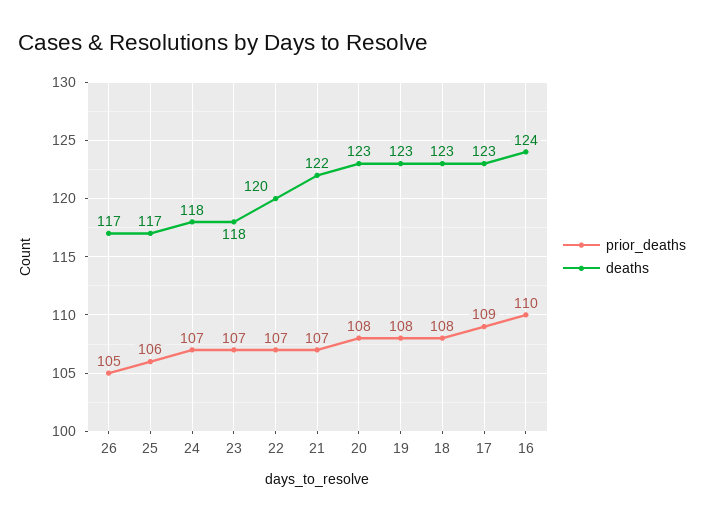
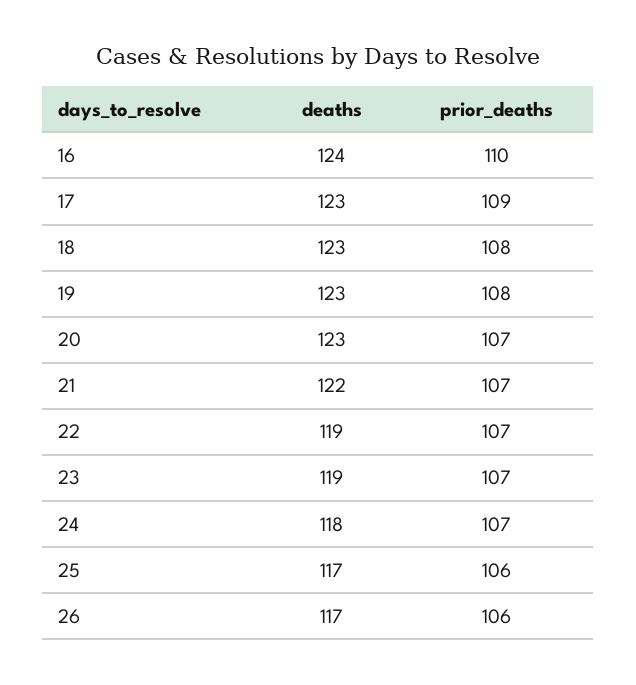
prior_deaths, 26: 105 -> 106
deaths, 23: 118 -> 119
deaths, 22: 120 -> 119
prior_deaths, 20: 108 -> 107

